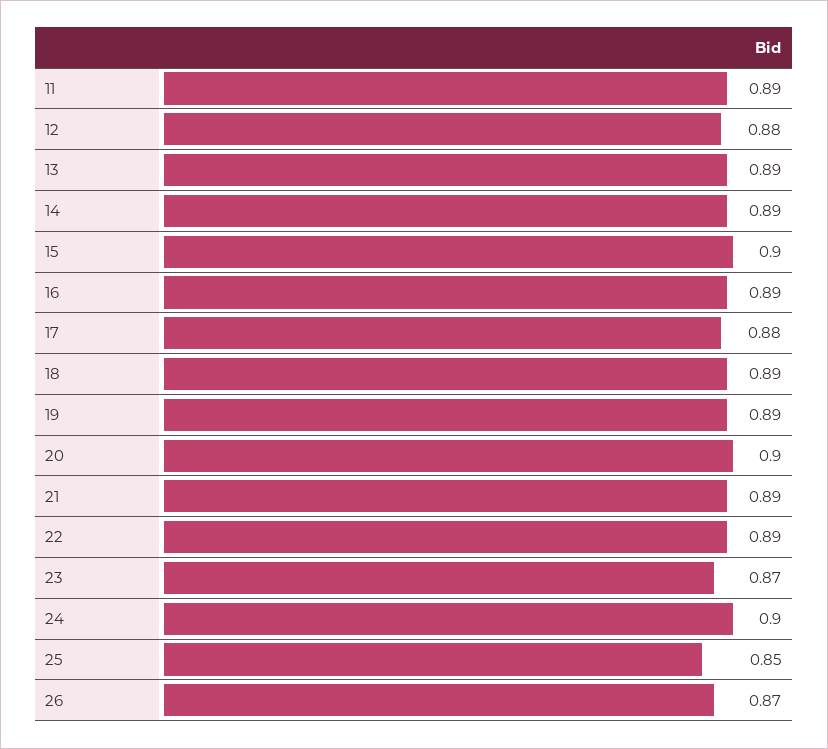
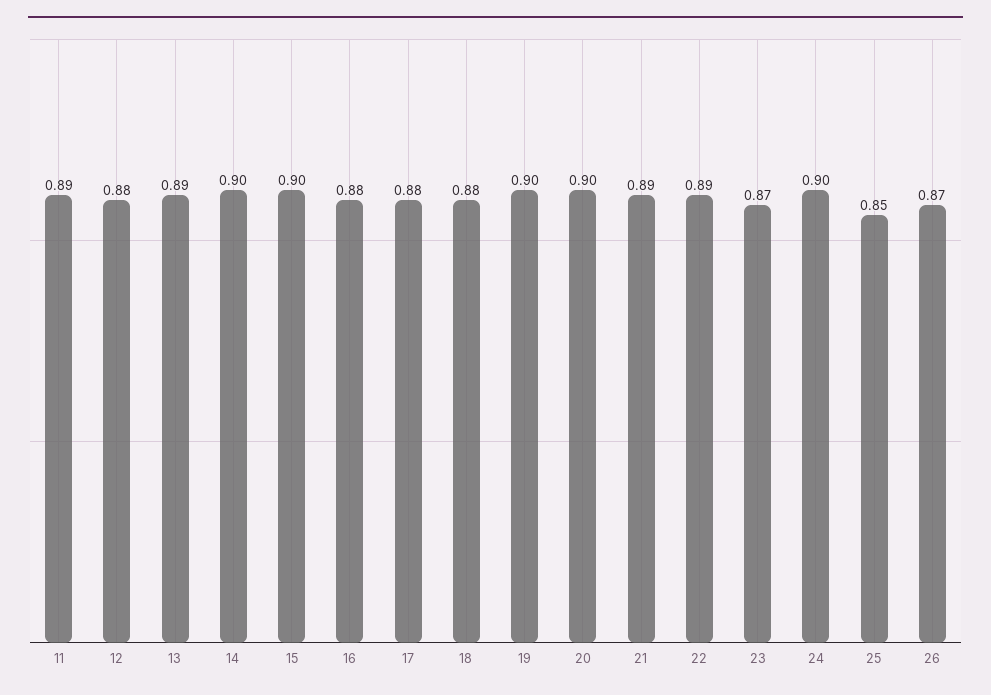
14: 0.89 -> 0.9
16: 0.89 -> 0.88
18: 0.89 -> 0.88
19: 0.89 -> 0.9

